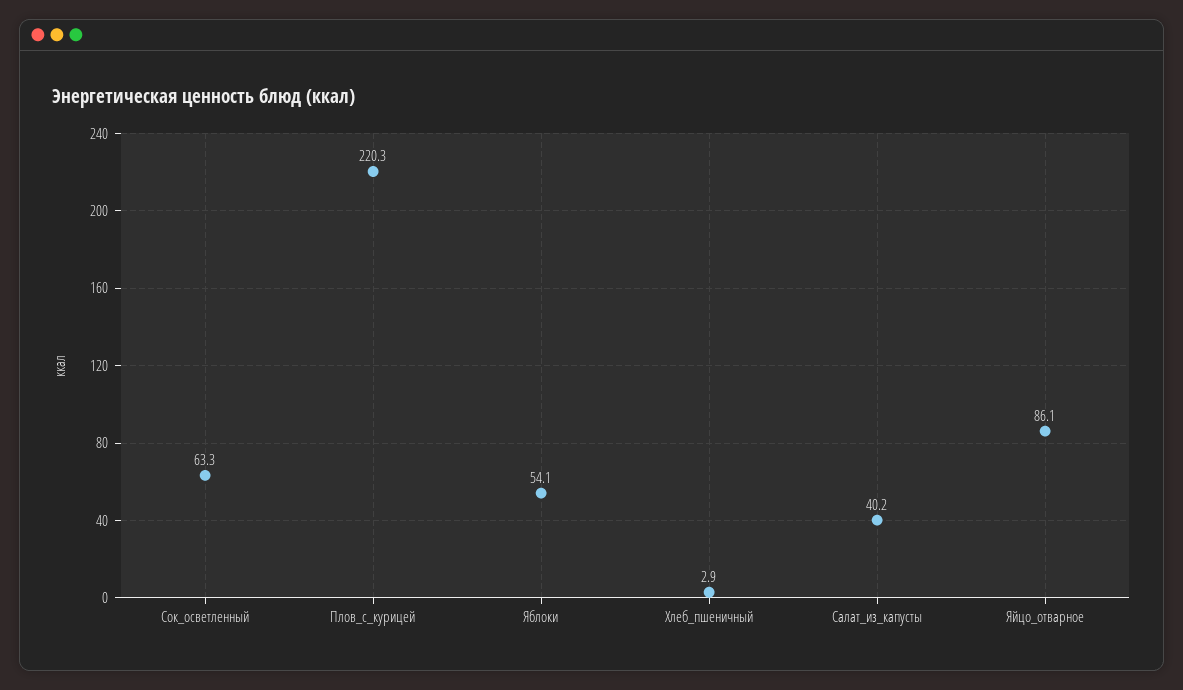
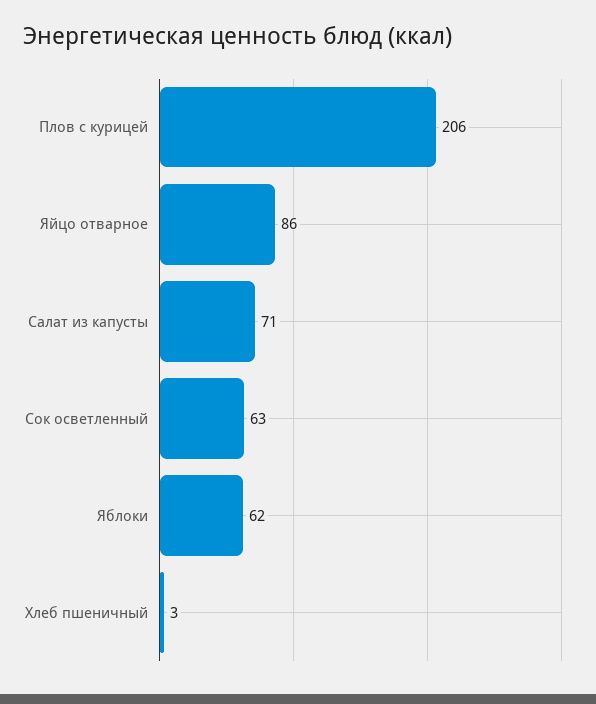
Плов_с_курицей: 220.3 -> 206
Яблоки: 54.1 -> 62
Салат_из_капусты: 40.2 -> 71

